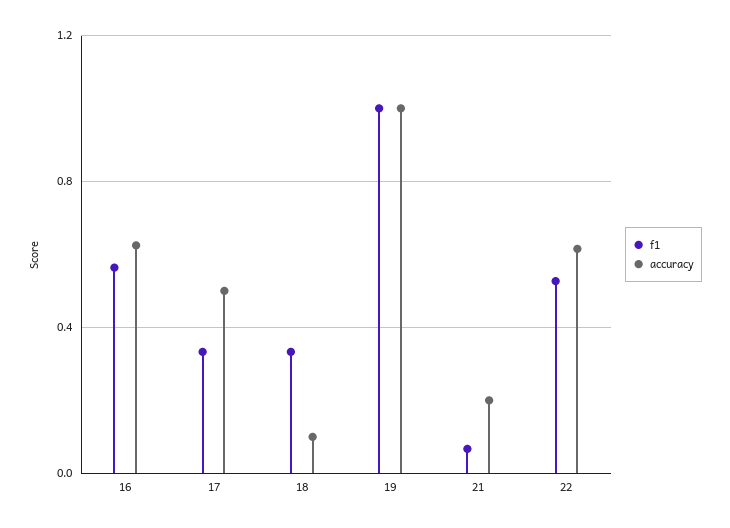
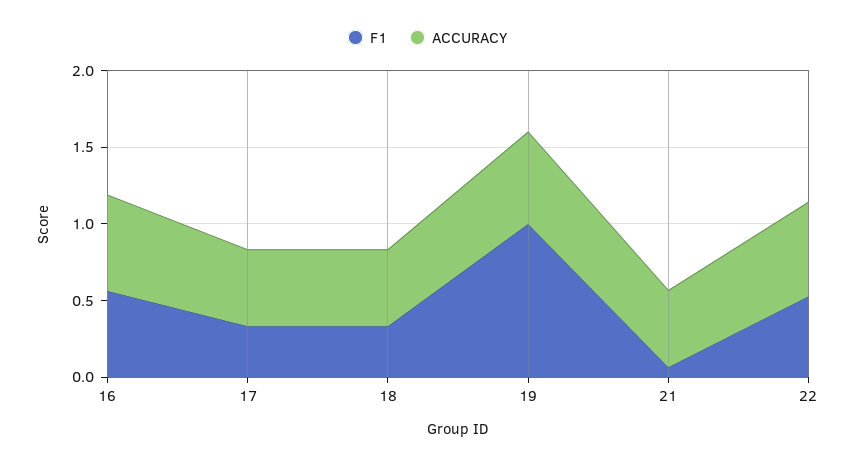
accuracy, 18: 0.1 -> 0.5
accuracy, 19: 1 -> 0.6
accuracy, 21: 0.2 -> 0.5

